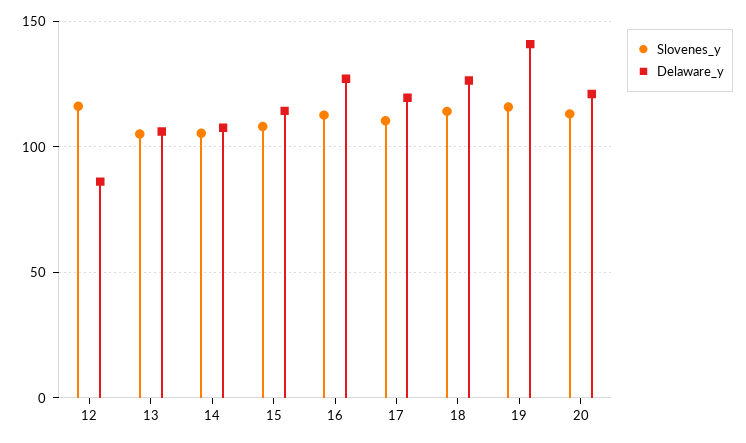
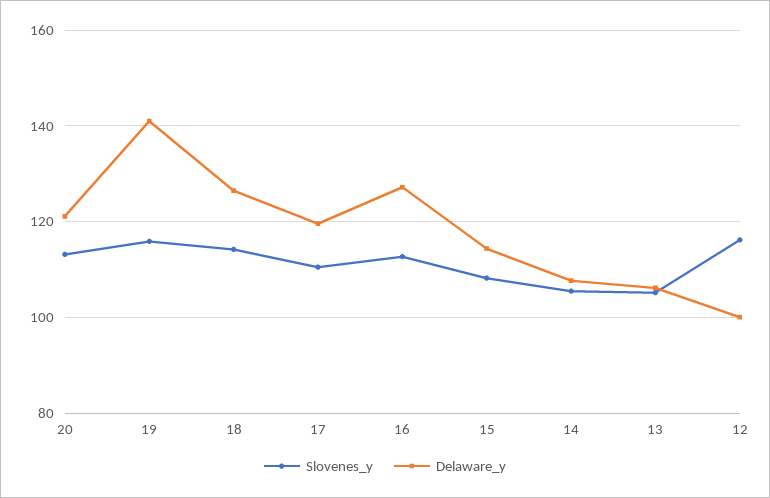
Delaware_y, 12: 85 -> 100

